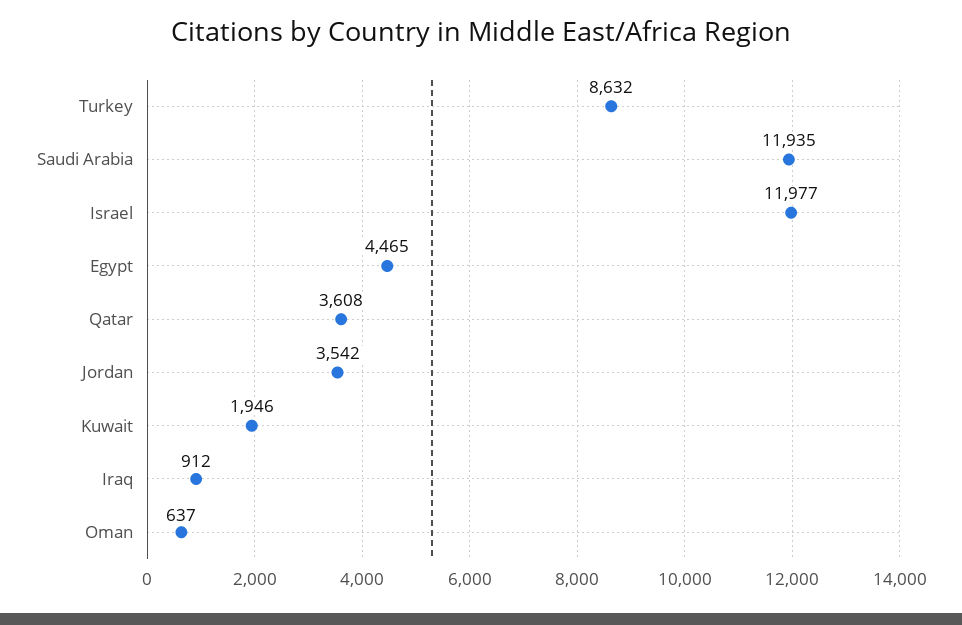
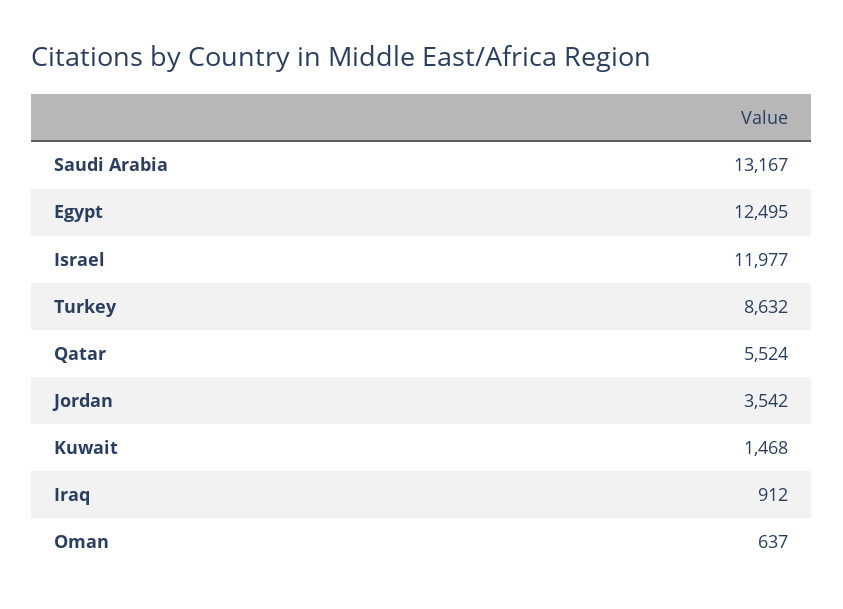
Saudi Arabia: 11935 -> 13167
Egypt: 4465 -> 12495
Qatar: 3608 -> 5524
Kuwait: 1946 -> 1468

